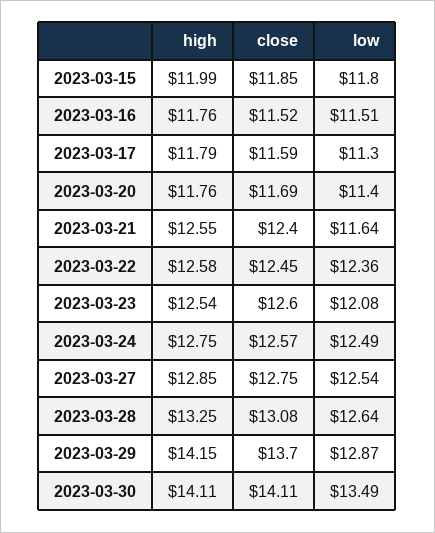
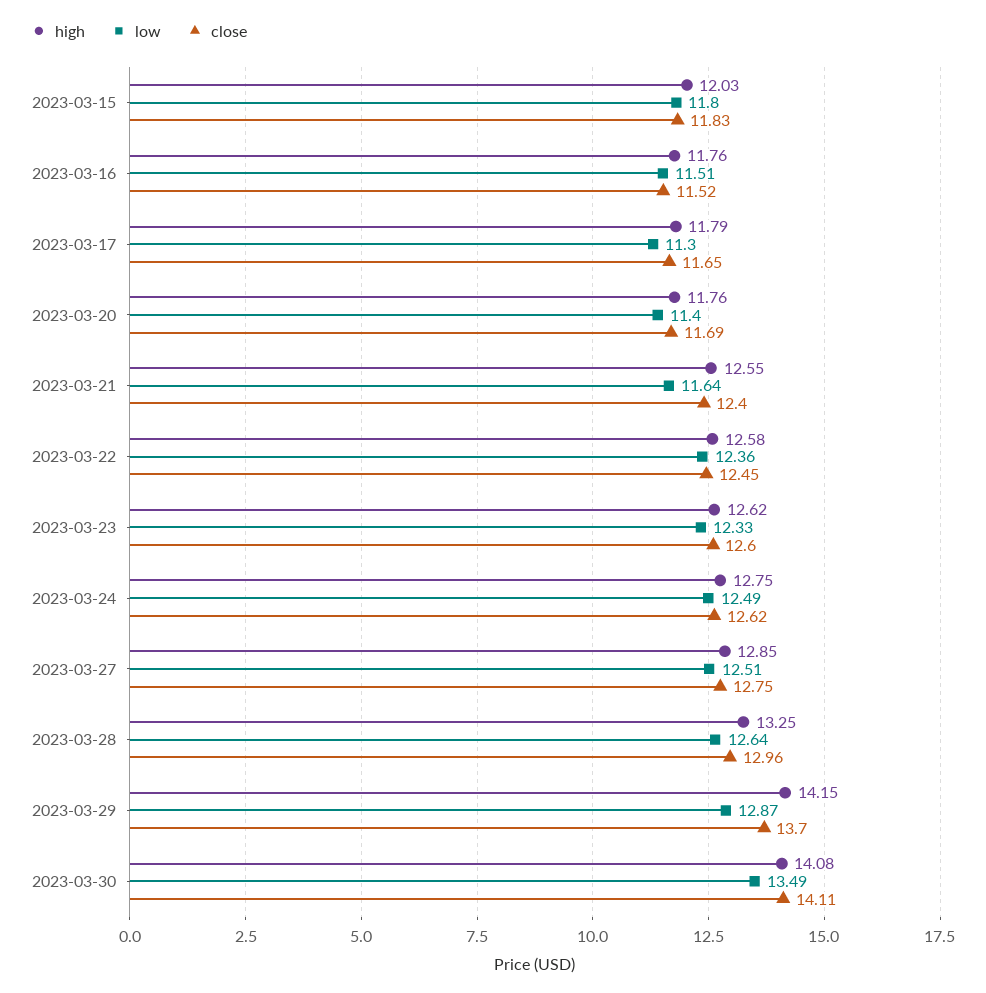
high, 2023-03-15: 11.99 -> 12.03
close, 2023-03-15: 11.85 -> 11.83
close, 2023-03-17: 11.59 -> 11.65
high, 2023-03-23: 12.54 -> 12.62
low, 2023-03-23: 12.08 -> 12.33
close, 2023-03-24: 12.57 -> 12.62
low, 2023-03-27: 12.54 -> 12.51
close, 2023-03-28: 13.08 -> 12.96
high, 2023-03-30: 14.11 -> 14.08

